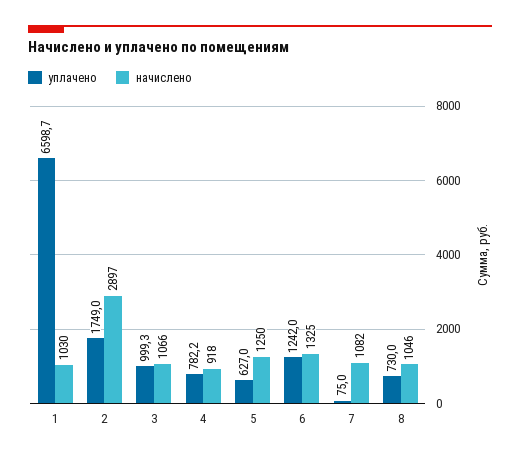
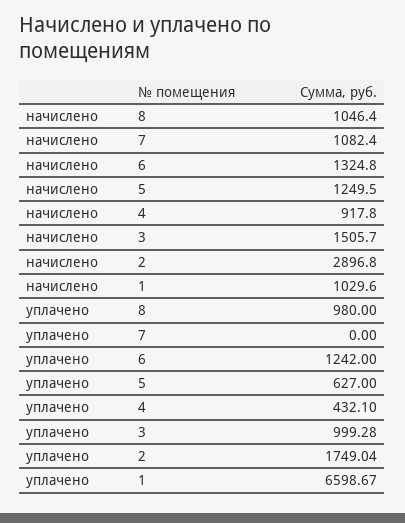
начислено, 3: 1066 -> 1505.7
уплачено, 4: 782.2 -> 432.1
уплачено, 7: 75 -> 0
уплачено, 8: 730 -> 980

